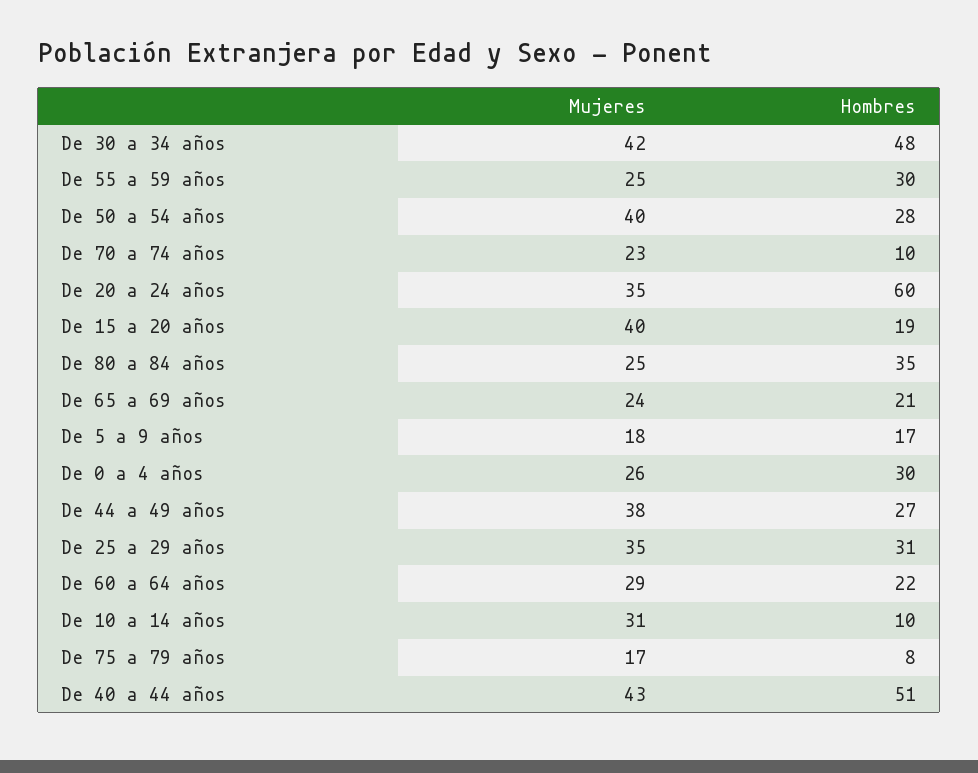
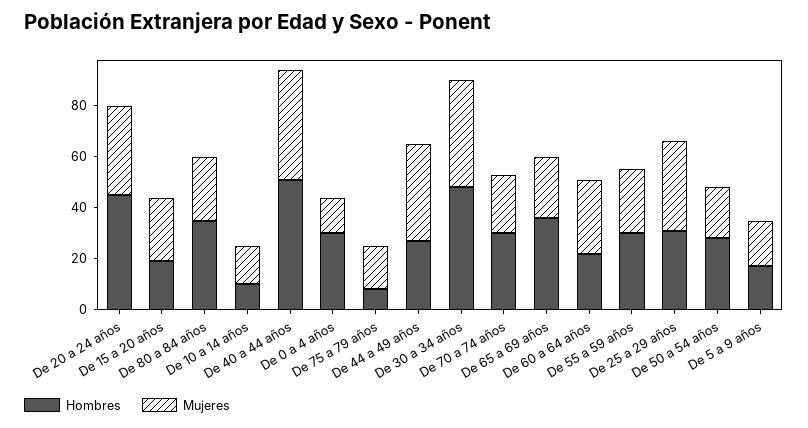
Mujeres, De 50 a 54 años: 40 -> 20
Hombres, De 70 a 74 años: 10 -> 30
Hombres, De 20 a 24 años: 60 -> 45
Mujeres, De 15 a 20 años: 40 -> 25
Hombres, De 65 a 69 años: 21 -> 35
Mujeres, De 0 a 4 años: 26 -> 15
Mujeres, De 10 a 14 años: 31 -> 15

